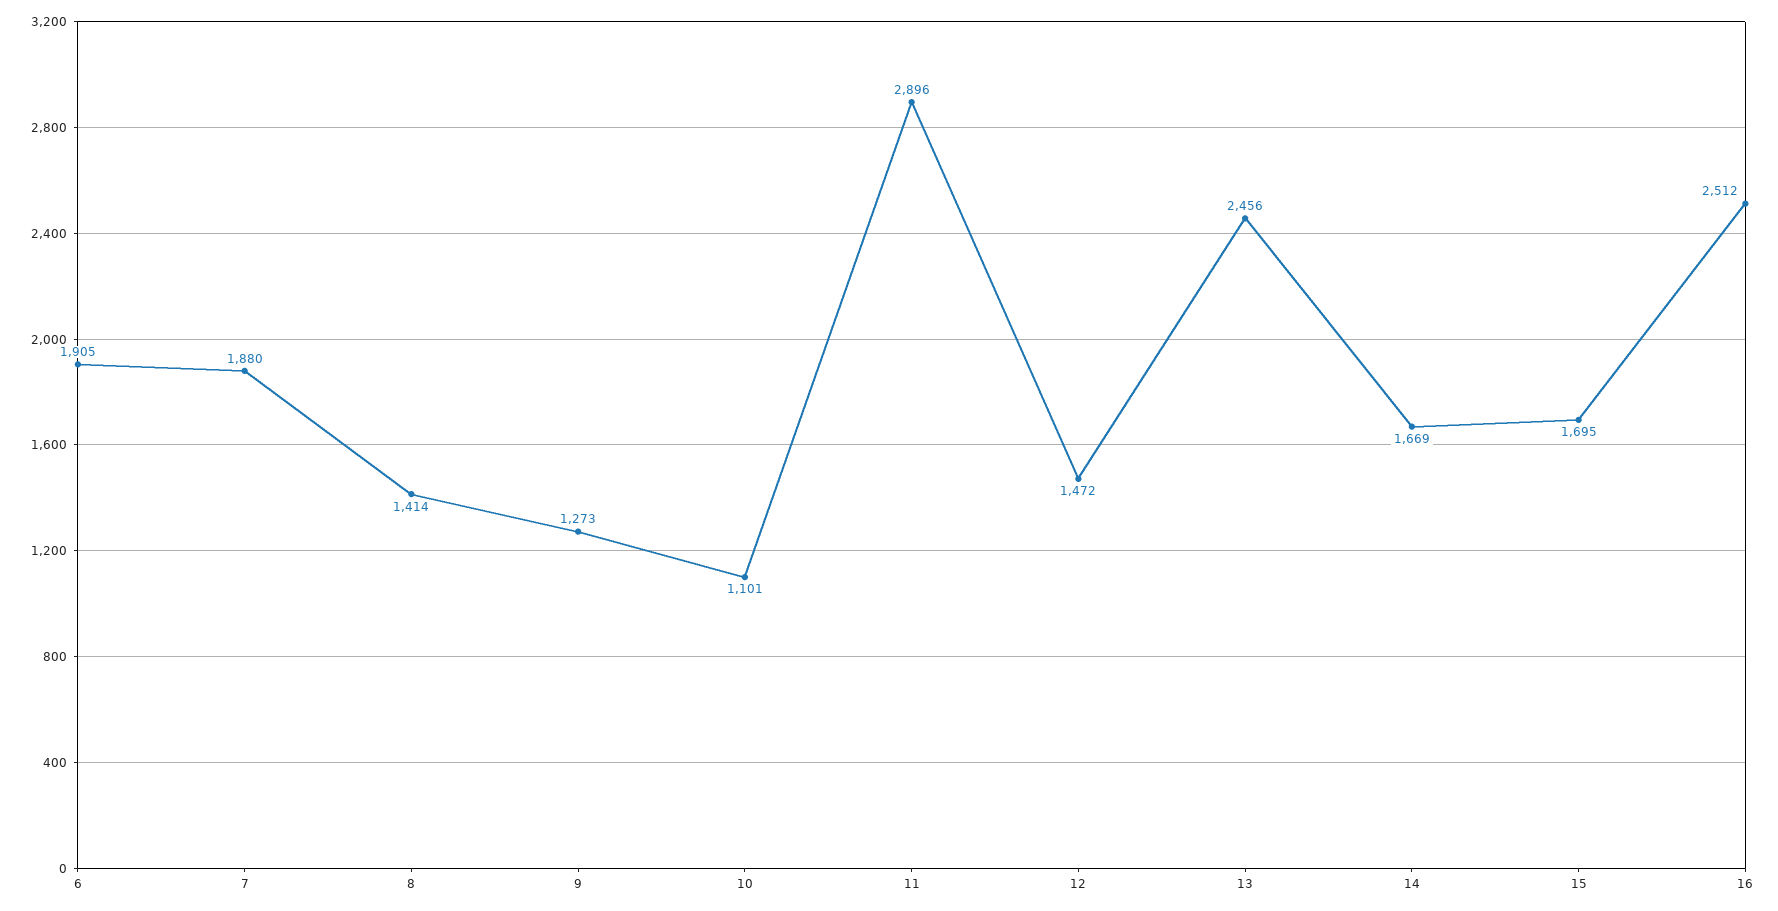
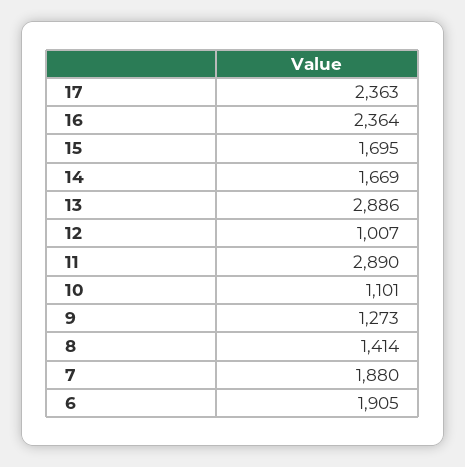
11: 2896 -> 2890
12: 1472 -> 1007
13: 2456 -> 2886
16: 2512 -> 2364
17: none -> 2363

